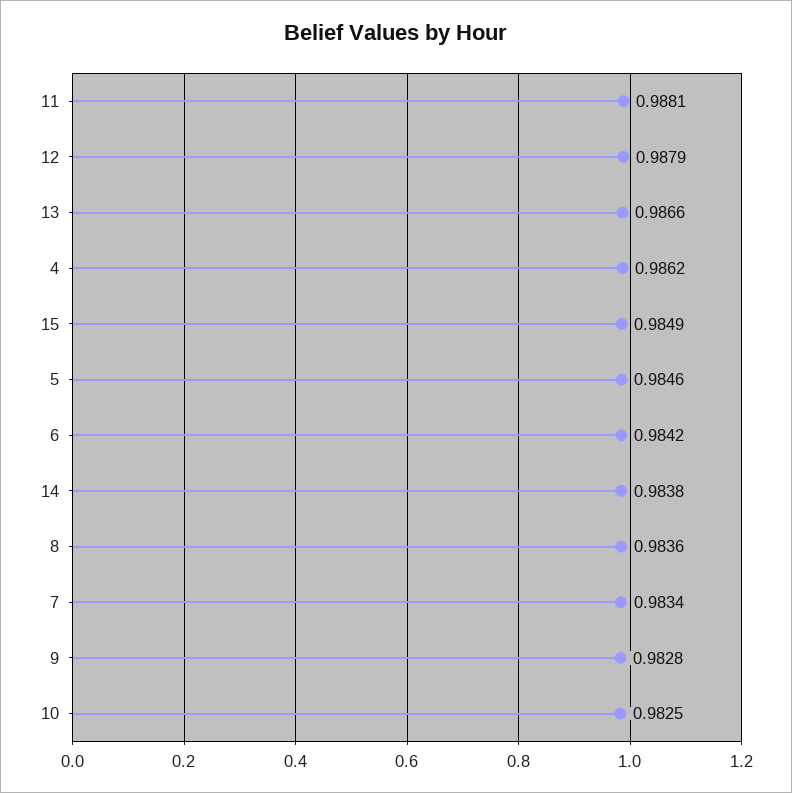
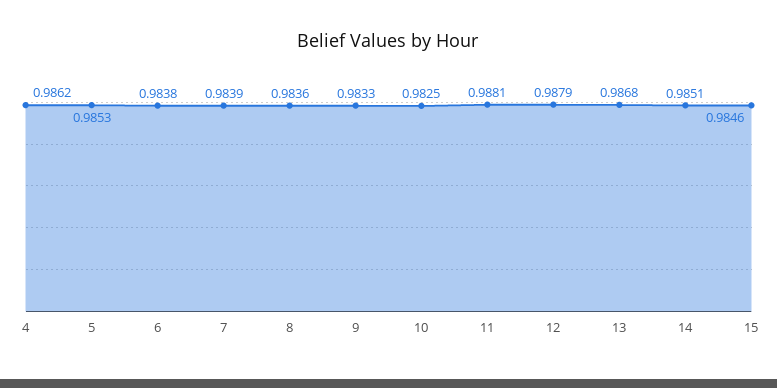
13: 0.9866 -> 0.9868
15: 0.9849 -> 0.9846
5: 0.9846 -> 0.9853
6: 0.9842 -> 0.9838
14: 0.9838 -> 0.9851
7: 0.9834 -> 0.9839
9: 0.9828 -> 0.9833

